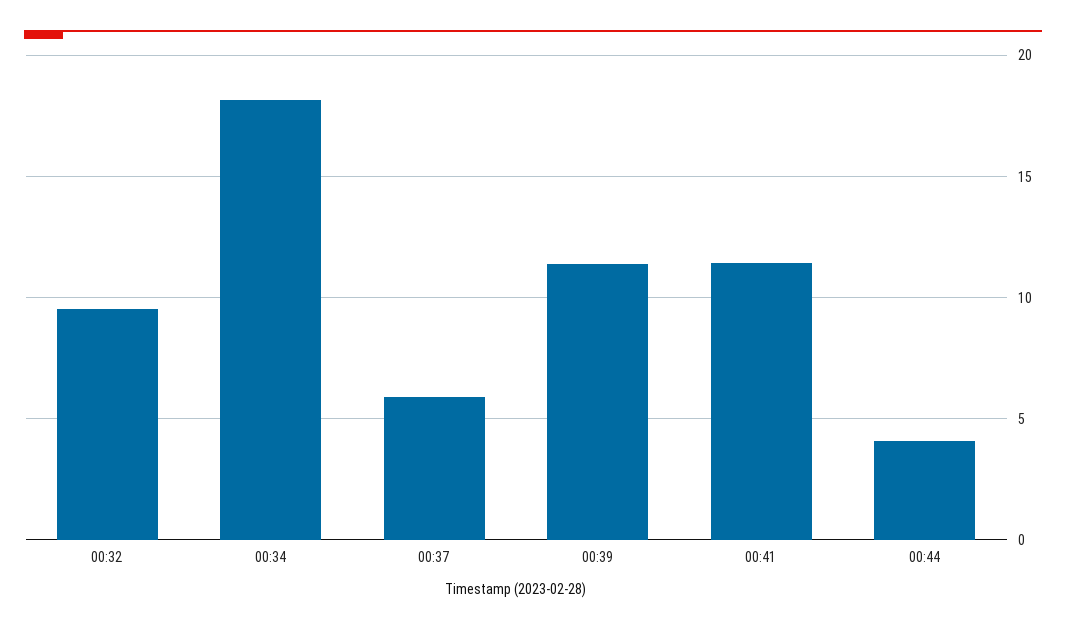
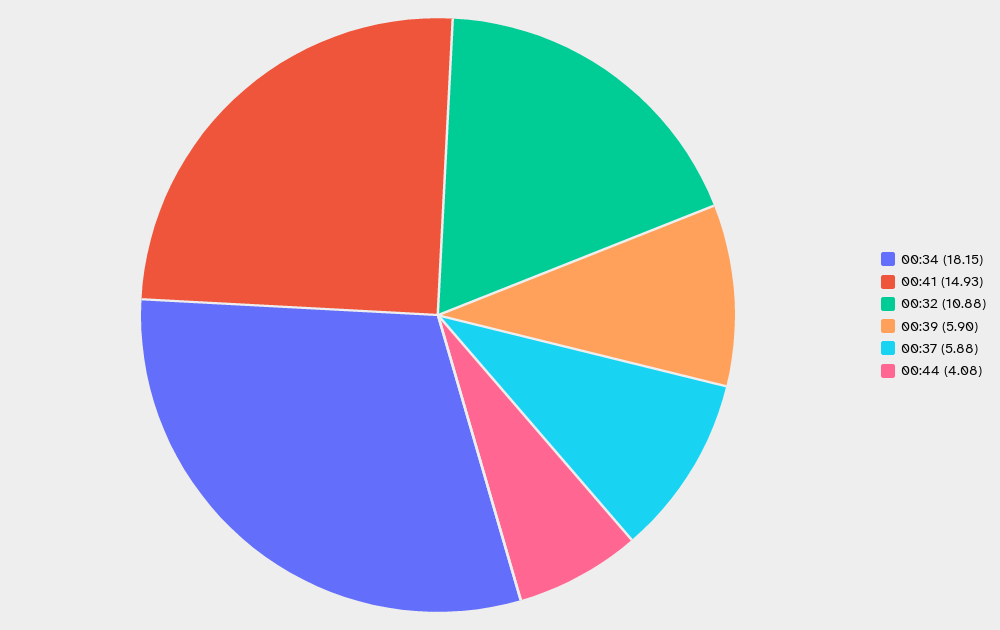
00:32: 9.5 -> 10.88
00:39: 11.5 -> 5.9
00:41: 11.5 -> 14.93

